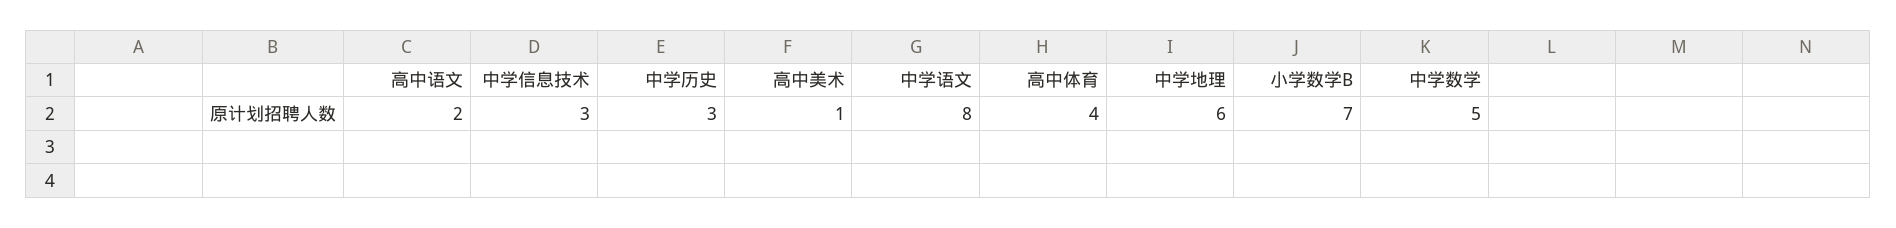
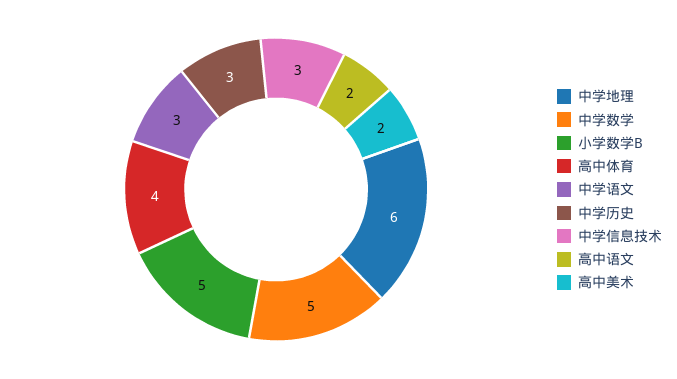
高中美术: 1 -> 2
中学语文: 8 -> 3
小学数学B: 7 -> 5

